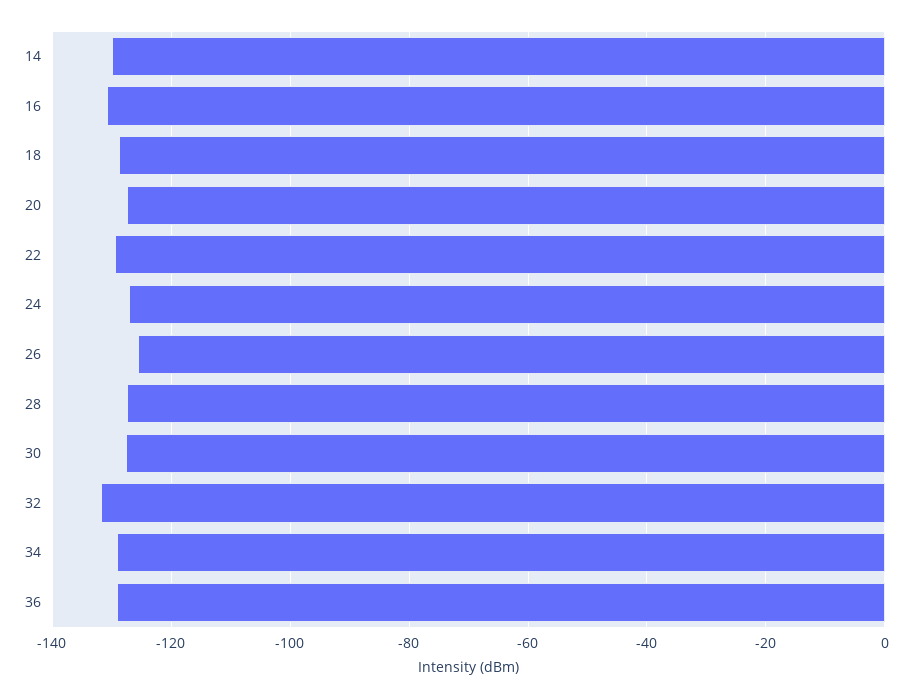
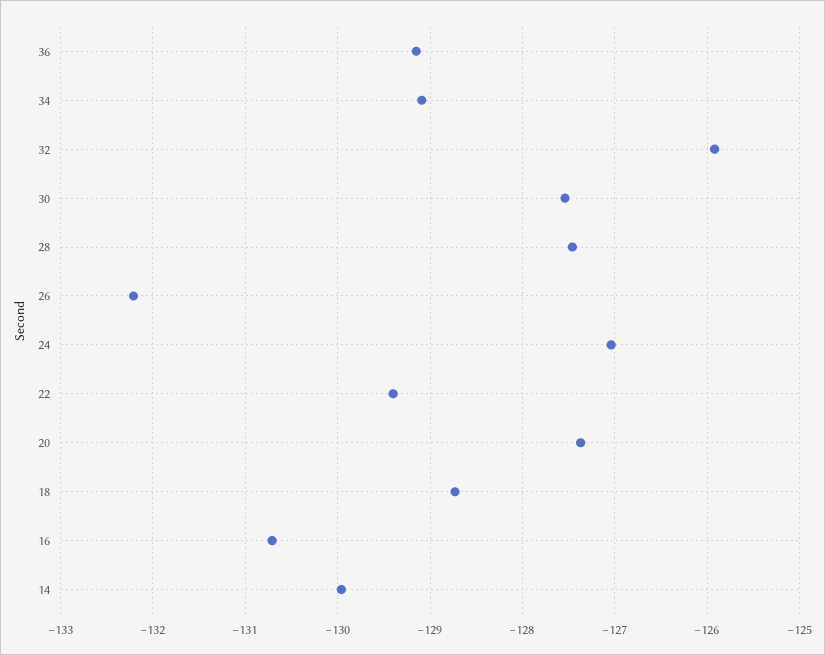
26: -126 -> -132.2
32: -132 -> -125.9

